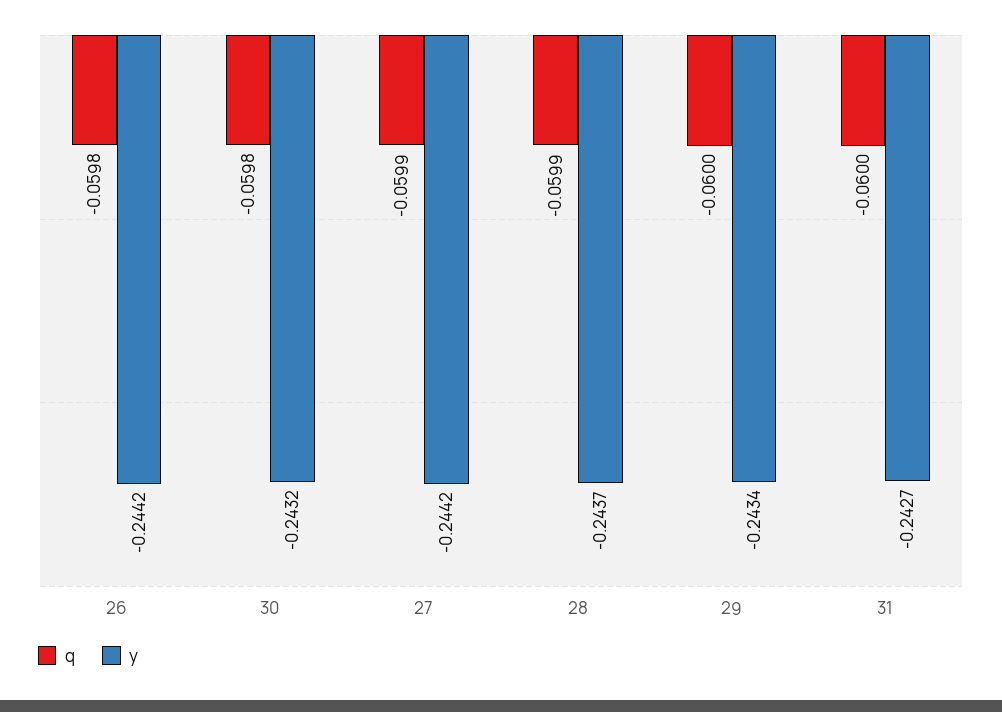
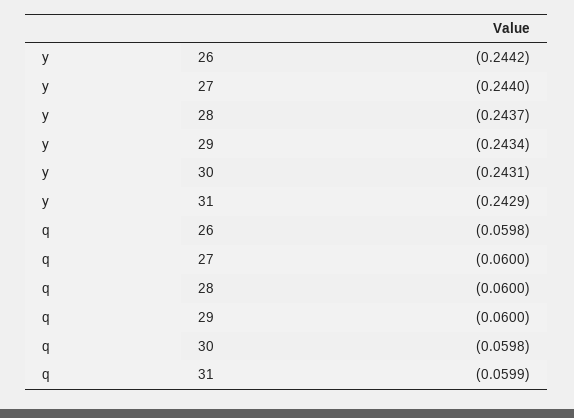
y, 30: -0.2432 -> -0.2431
q, 27: -0.0599 -> -0.06
y, 27: -0.2442 -> -0.244
q, 28: -0.0599 -> -0.06
q, 31: -0.06 -> -0.0599
y, 31: -0.2427 -> -0.2429

